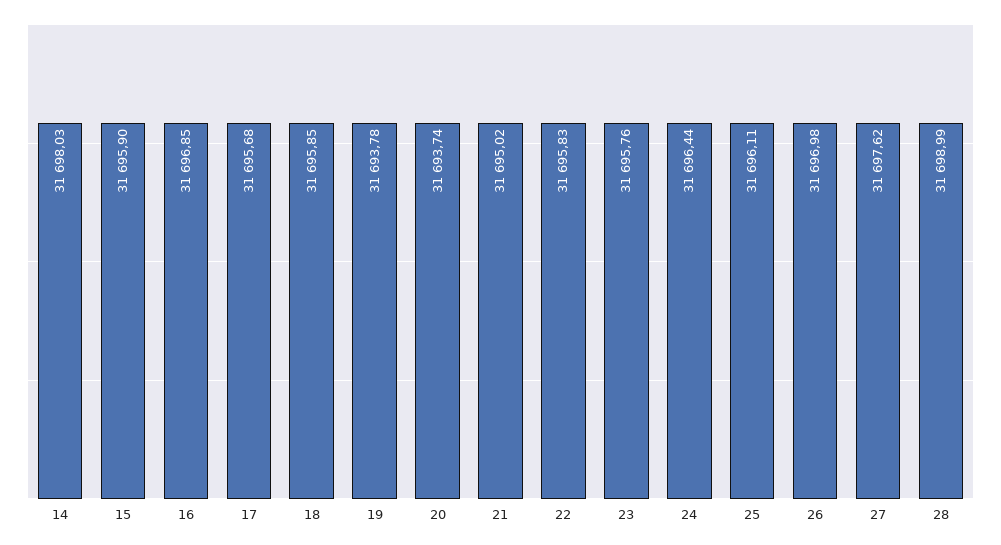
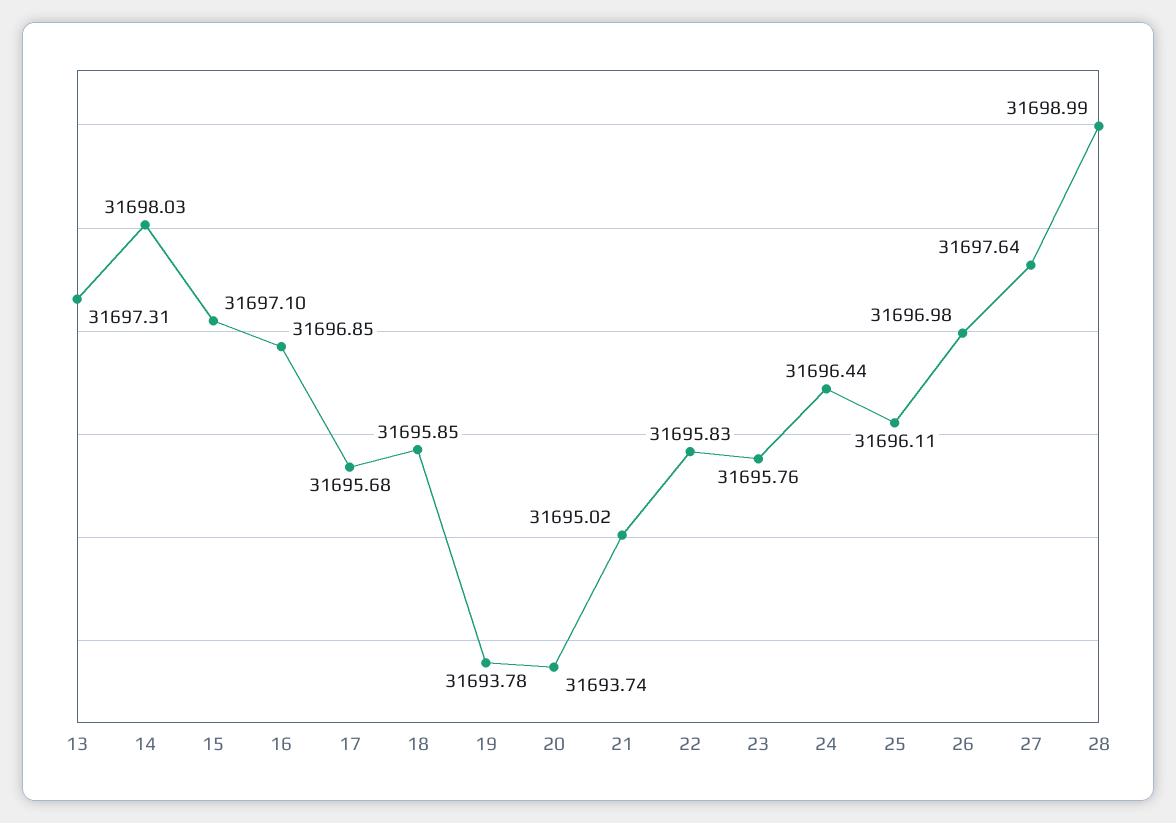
15: 31695.9 -> 31697.1
27: 31697.62 -> 31697.64
13: none -> 31697.31

